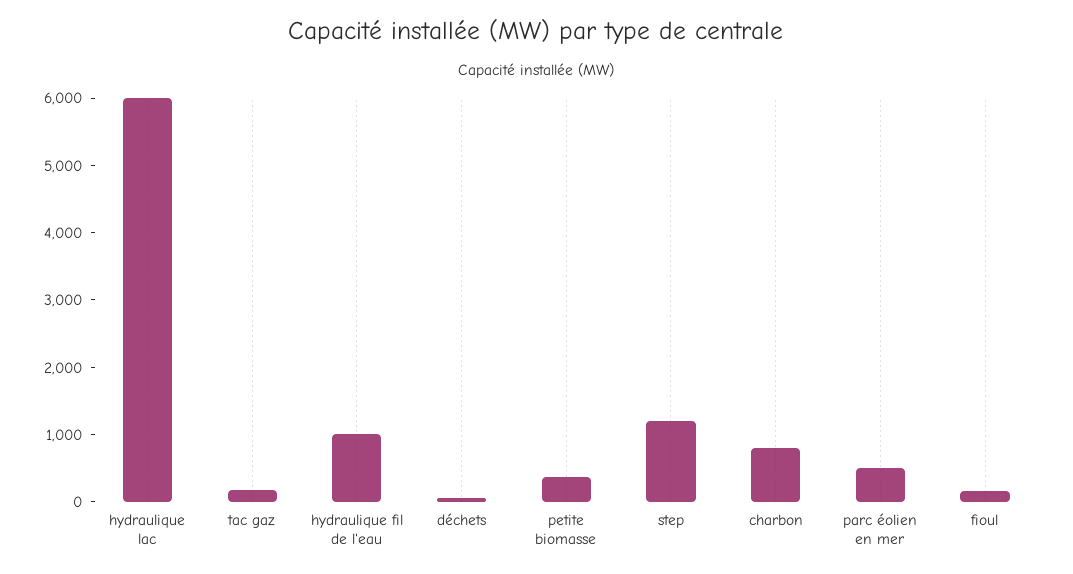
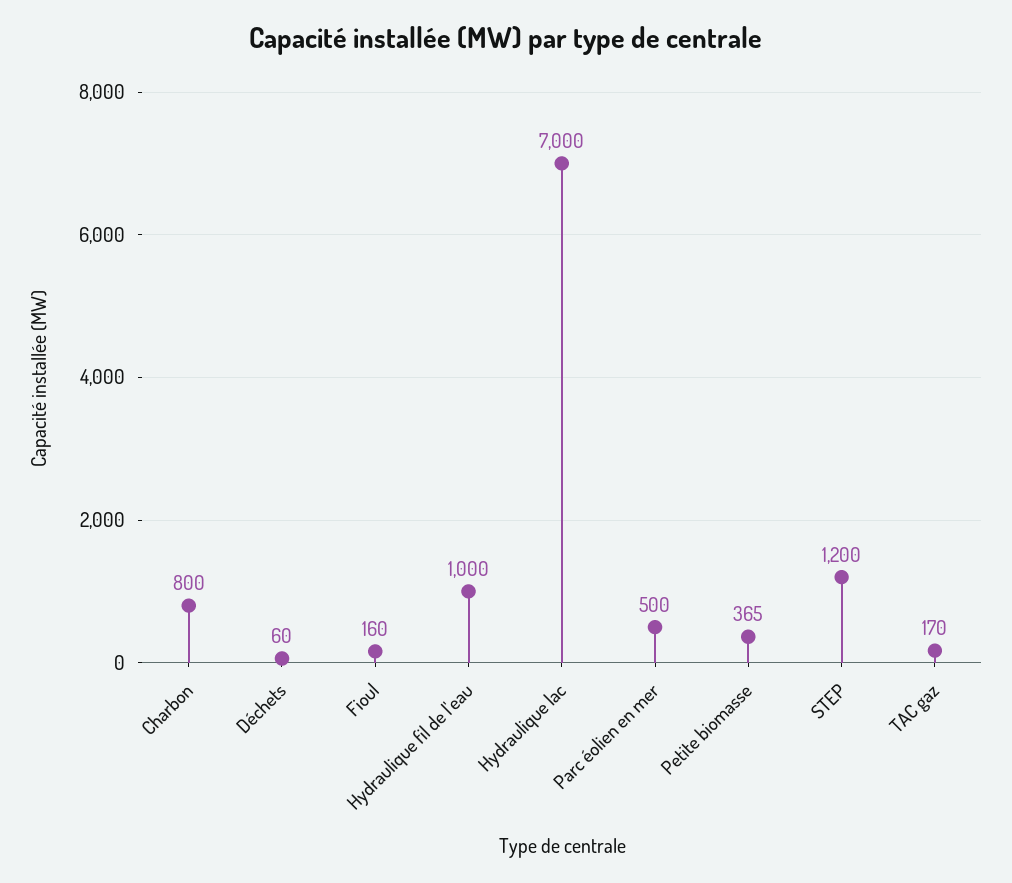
hydraulique lac: 6000 -> 7000

